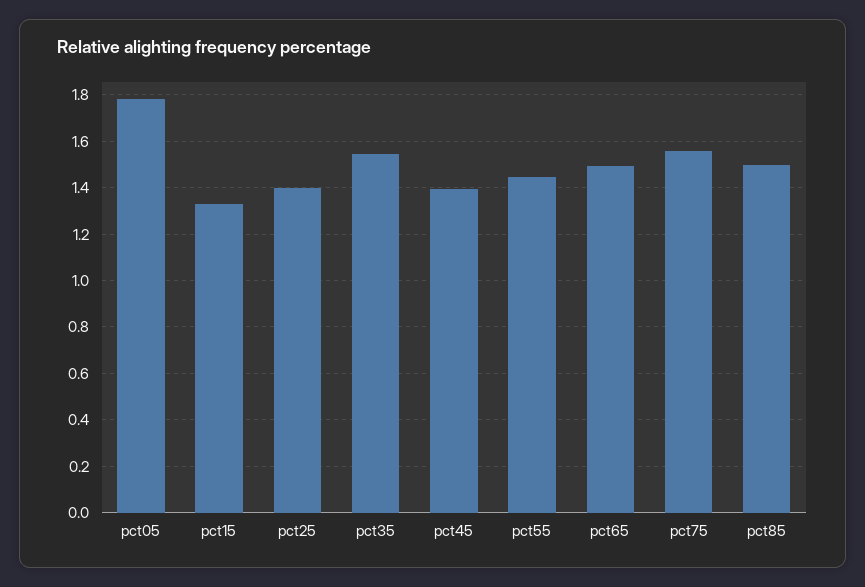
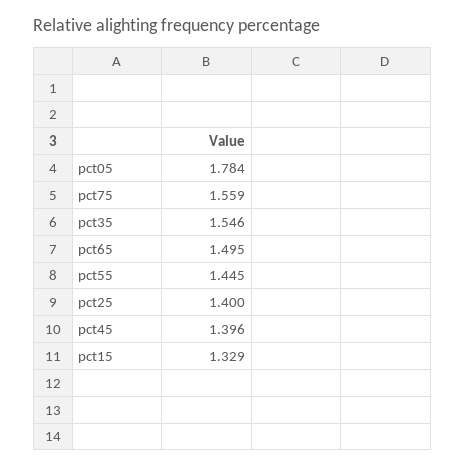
pct85: 1.5 -> none

